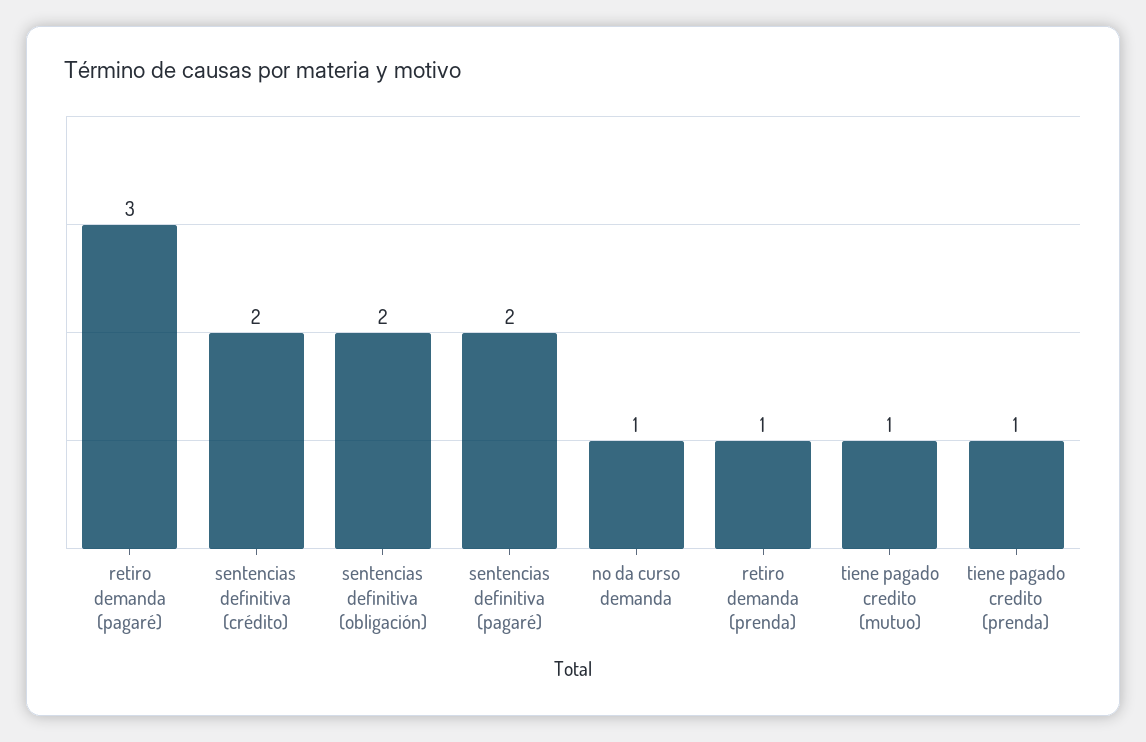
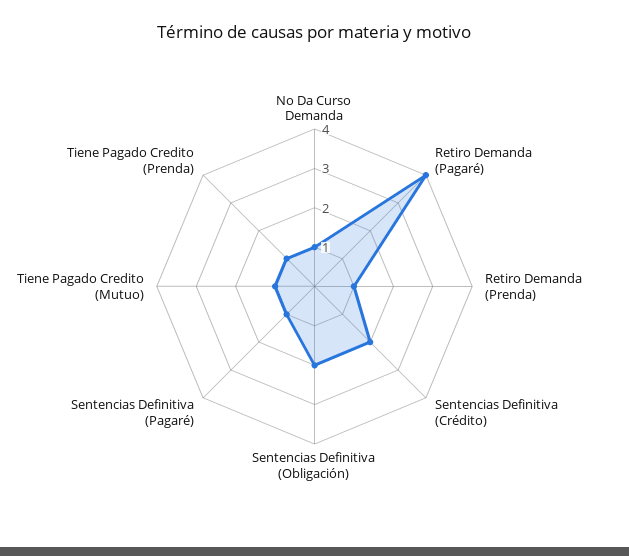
retiro demanda (pagaré): 3 -> 4
sentencias definitiva (pagaré): 2 -> 1

